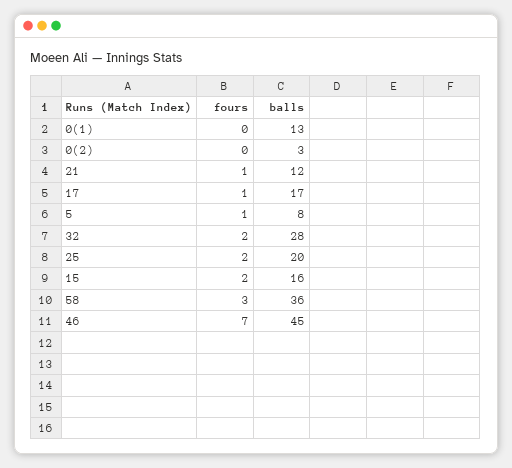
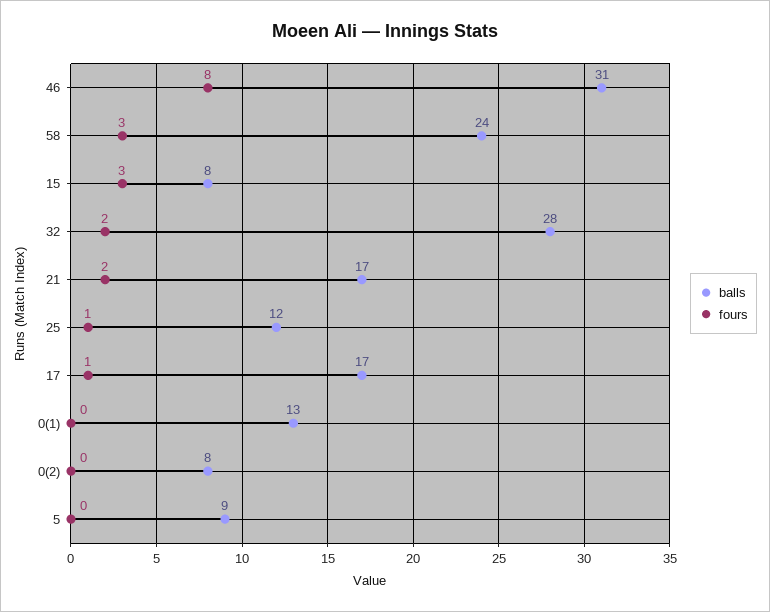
balls, 0(2): 3 -> 8
fours, 21: 1 -> 2
balls, 21: 12 -> 17
fours, 5: 1 -> 0
balls, 5: 8 -> 9
fours, 25: 2 -> 1
balls, 25: 20 -> 12
fours, 15: 2 -> 3
balls, 15: 16 -> 8
balls, 58: 36 -> 24
fours, 46: 7 -> 8
balls, 46: 45 -> 31

